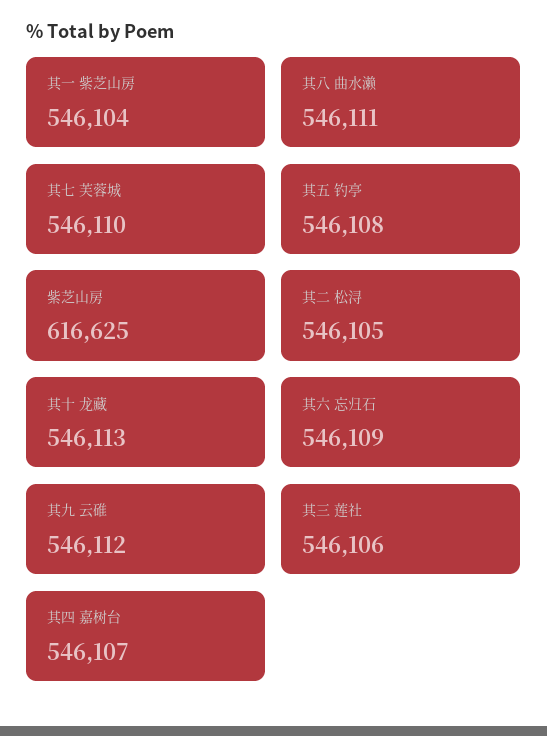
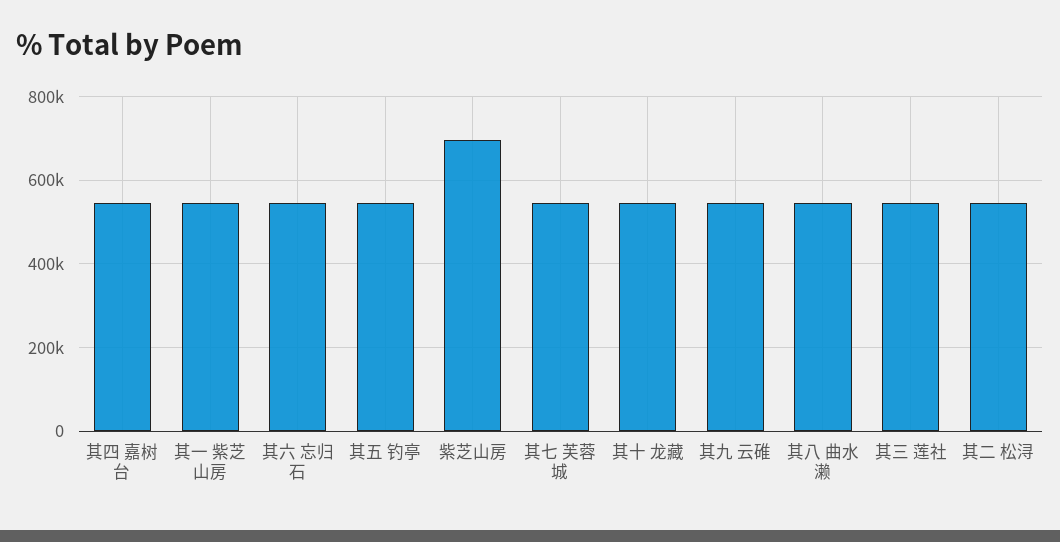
紫芝山房: 616625 -> 700000

